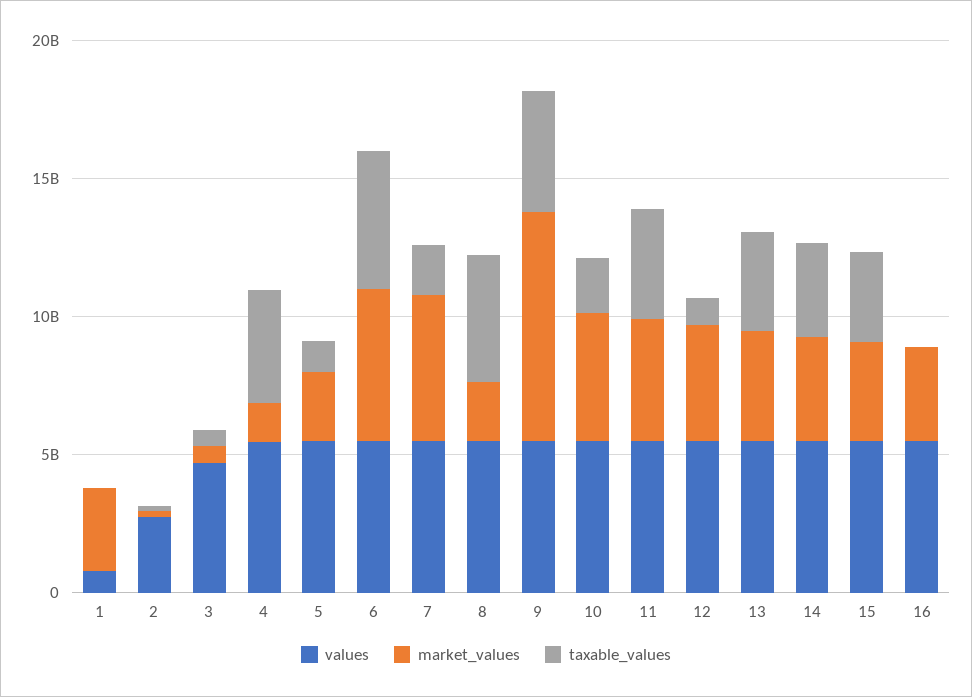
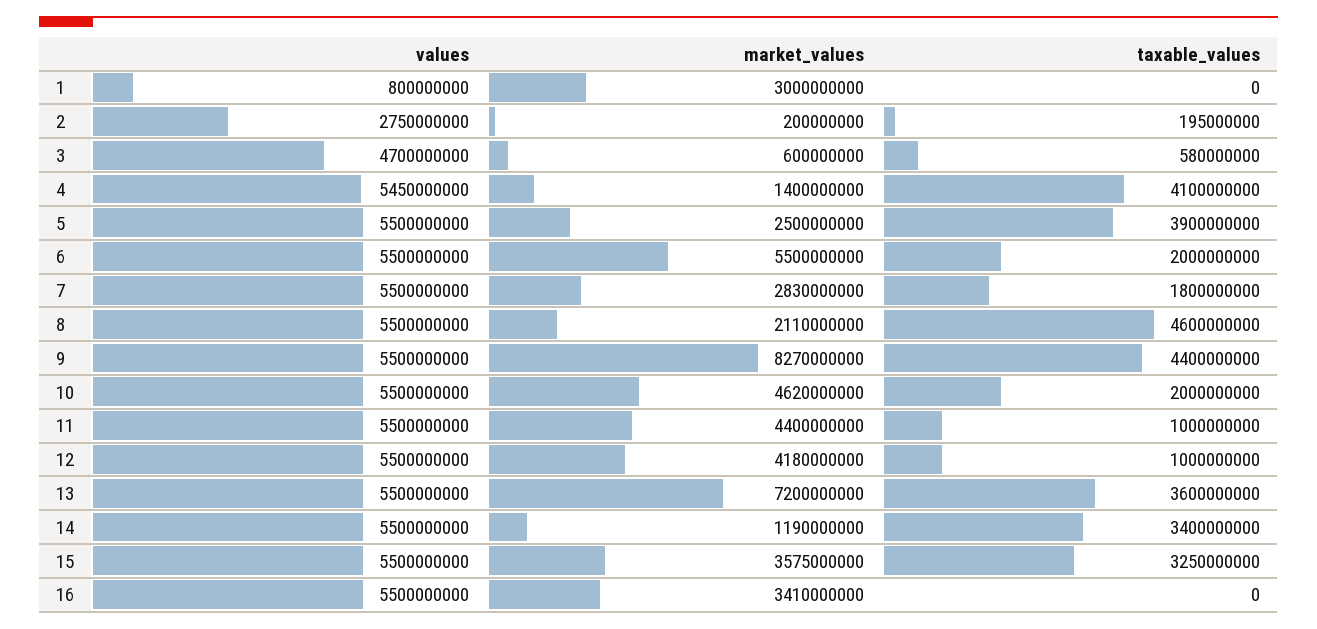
taxable_values, 5: 1000000000 -> 3900000000
taxable_values, 6: 5000000000 -> 2000000000
market_values, 7: 5000000000 -> 2830000000
taxable_values, 11: 4000000000 -> 1000000000
market_values, 13: 4000000000 -> 7200000000
market_values, 14: 4000000000 -> 1190000000

